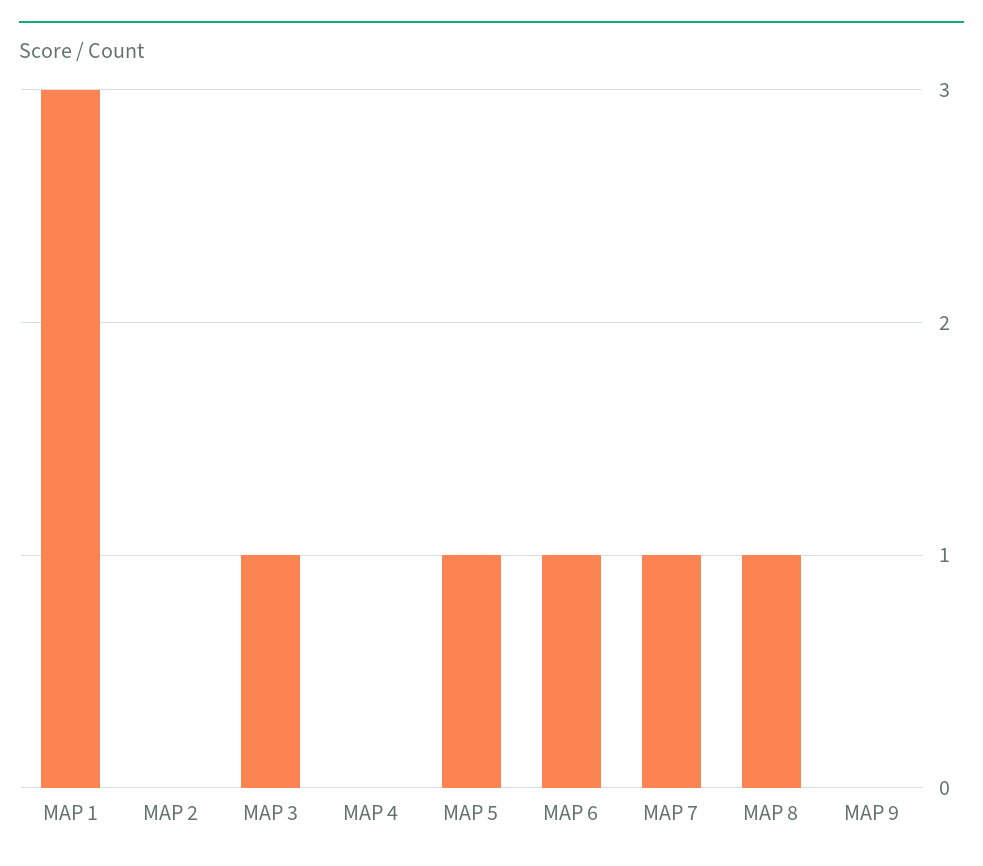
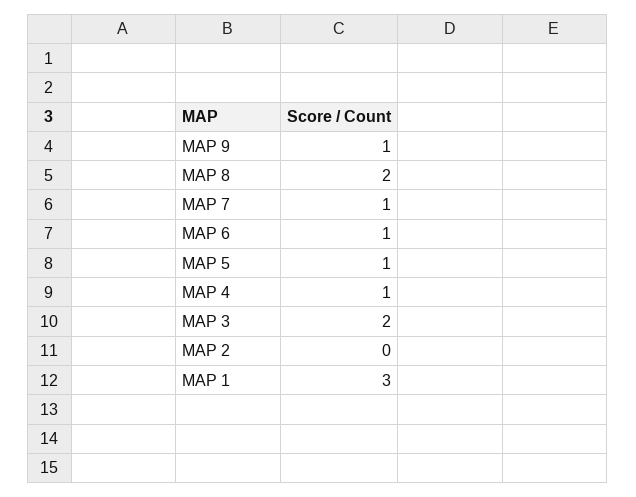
MAP 3: 1 -> 2
MAP 4: 0 -> 1
MAP 8: 1 -> 2
MAP 9: 0 -> 1

